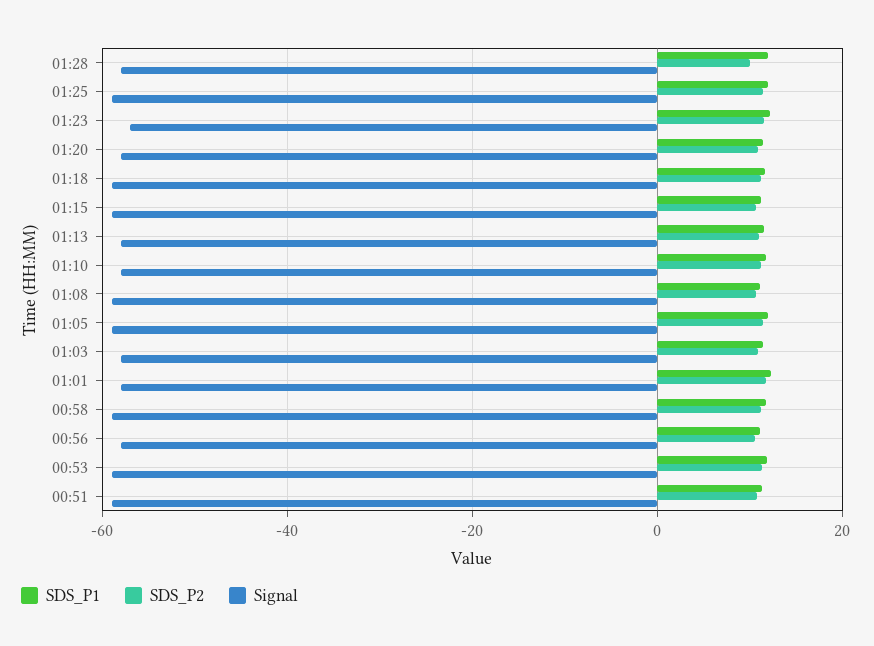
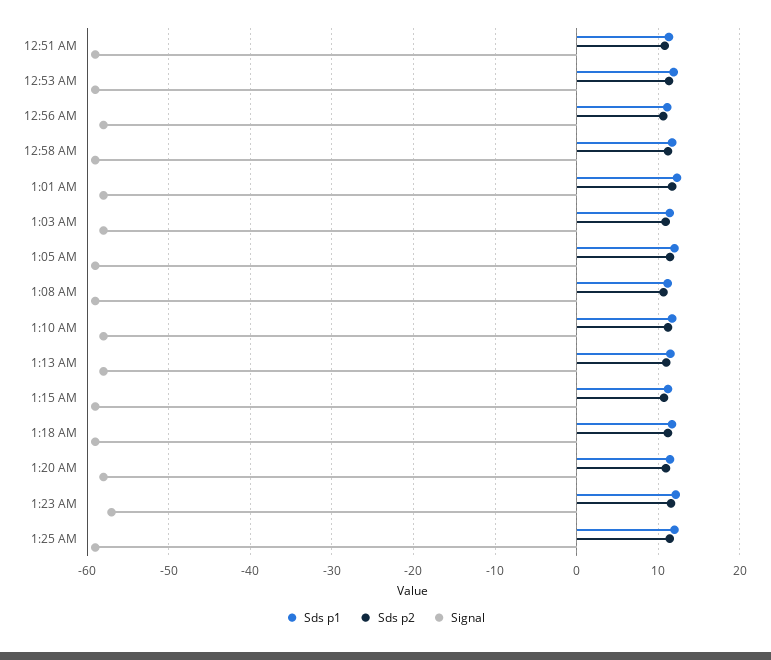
SDS_P1, 01:28: 12 -> none
SDS_P2, 01:28: 10 -> none
Signal, 01:28: -58 -> none

